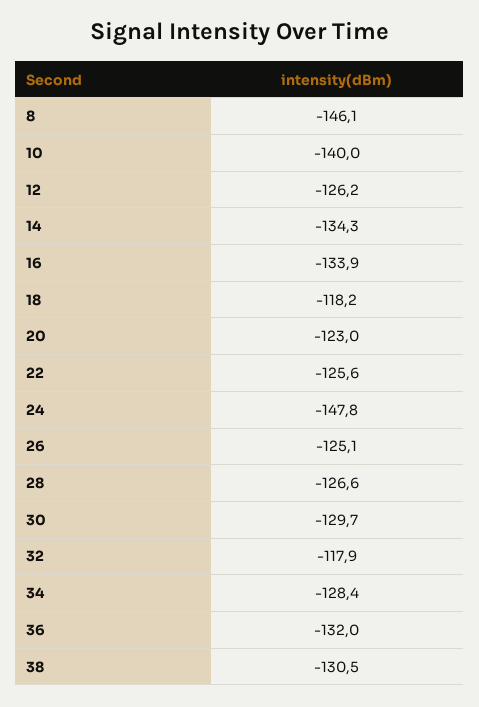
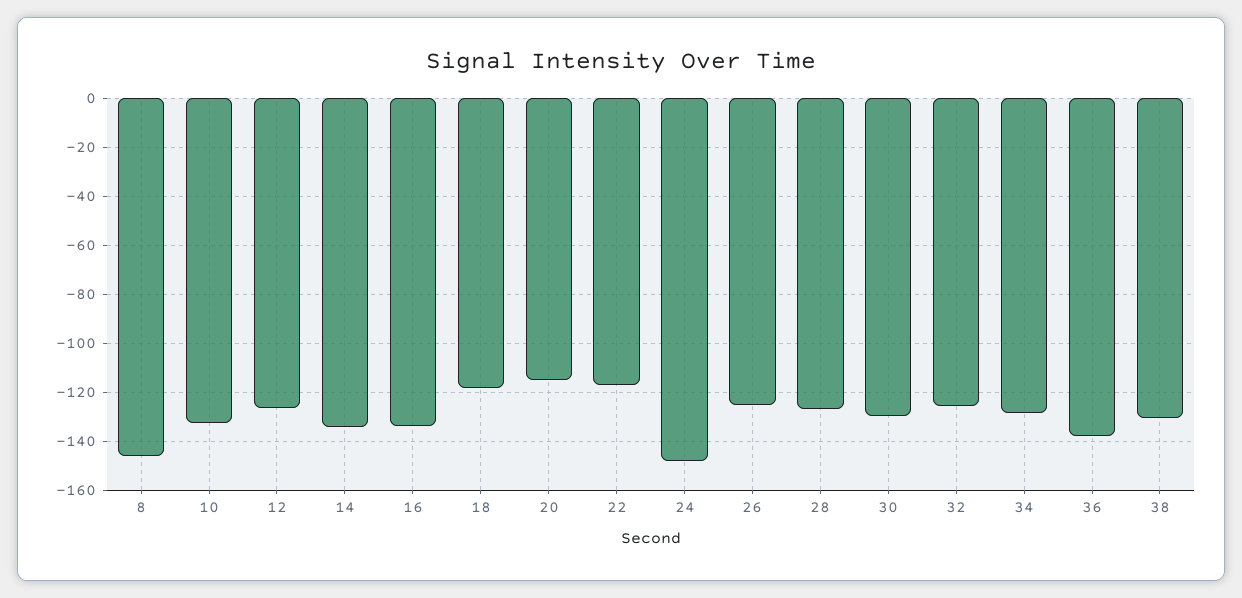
10: -140 -> -132.5
20: -123 -> -115
22: -125.6 -> -117.5
32: -117.9 -> -125
36: -132 -> -137.5

